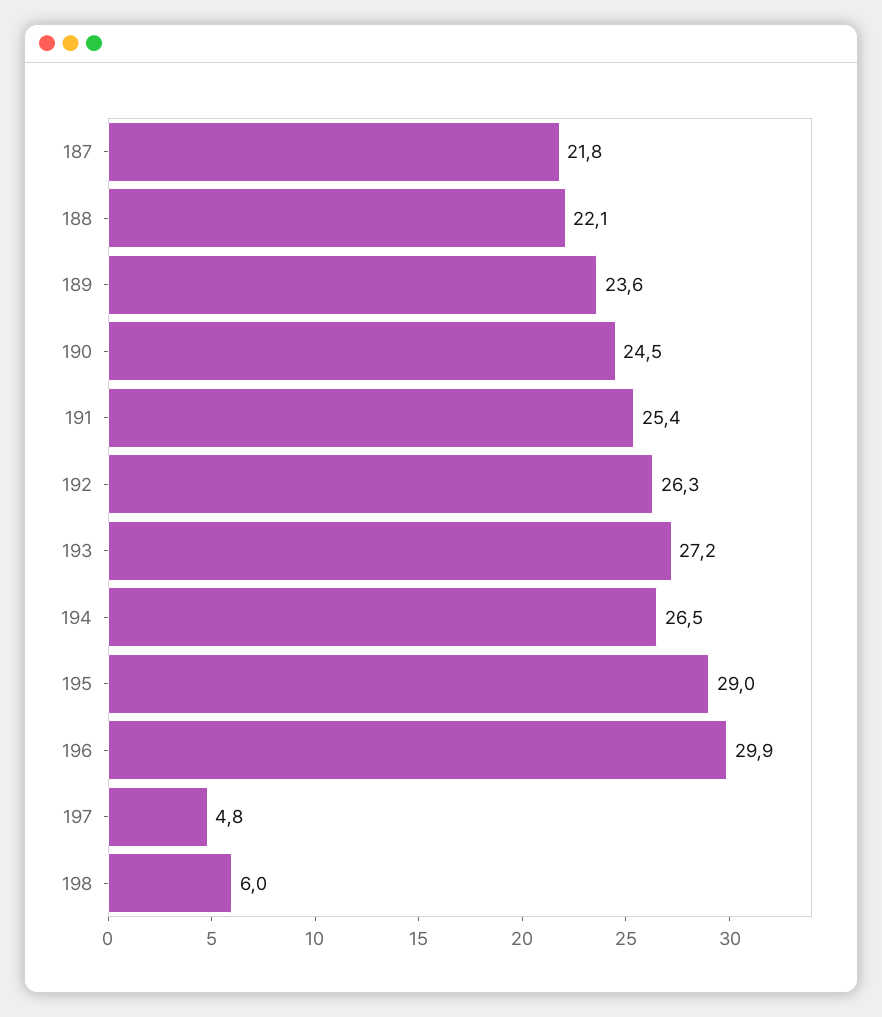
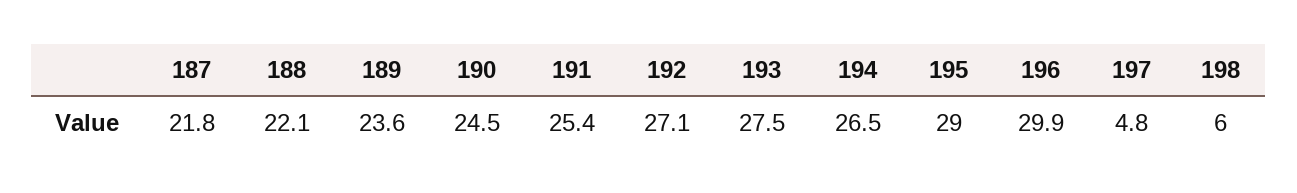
192: 26.3 -> 27.1
193: 27.2 -> 27.5

